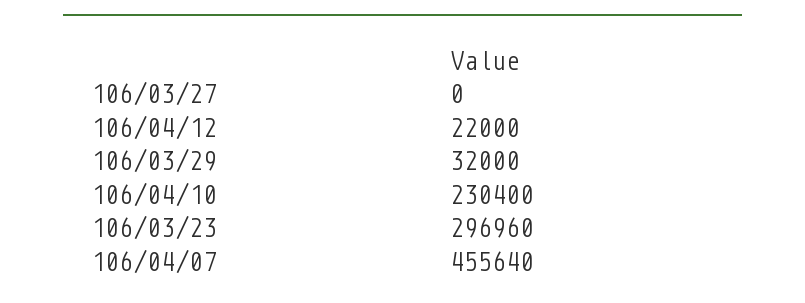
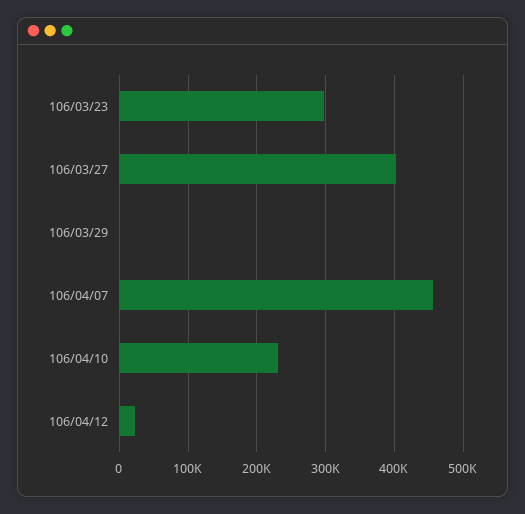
106/03/27: 0 -> 400000
106/03/29: 32000 -> 0

